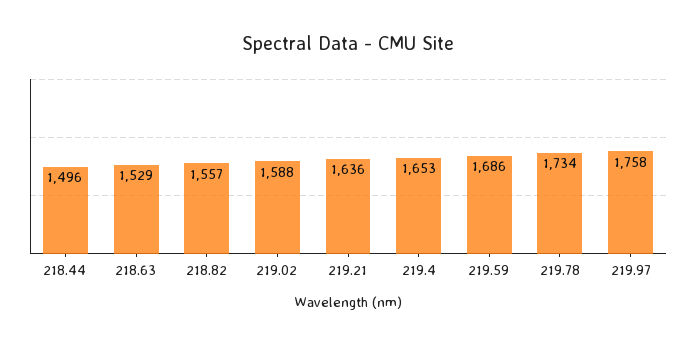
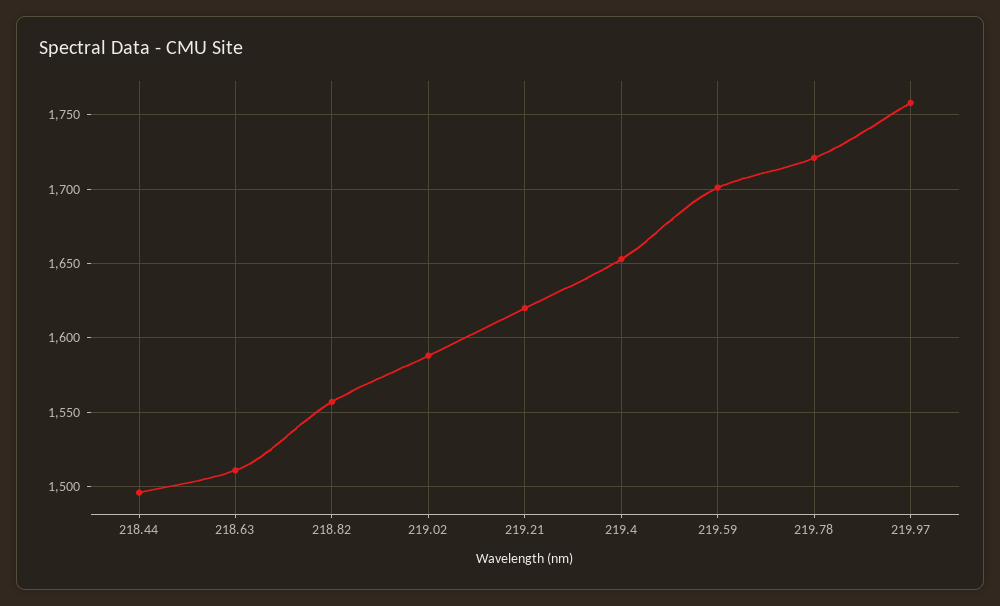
218.63: 1529 -> 1510
219.21: 1636 -> 1620
219.59: 1686 -> 1700
219.78: 1734 -> 1720

